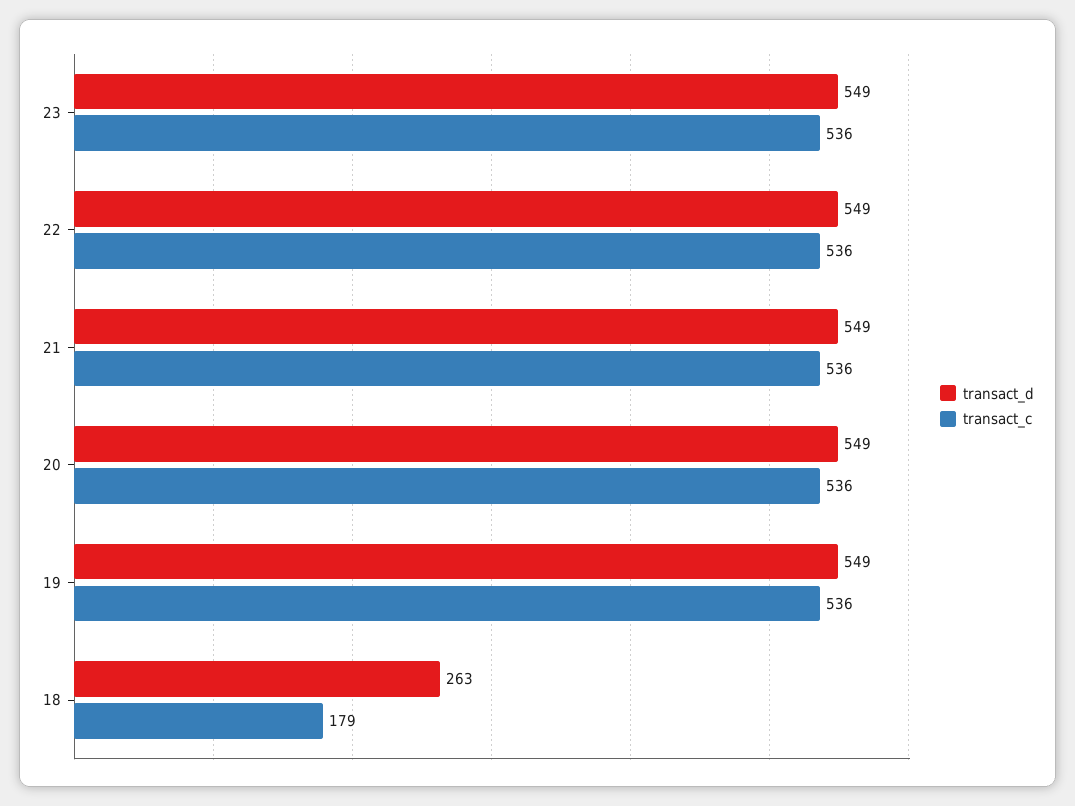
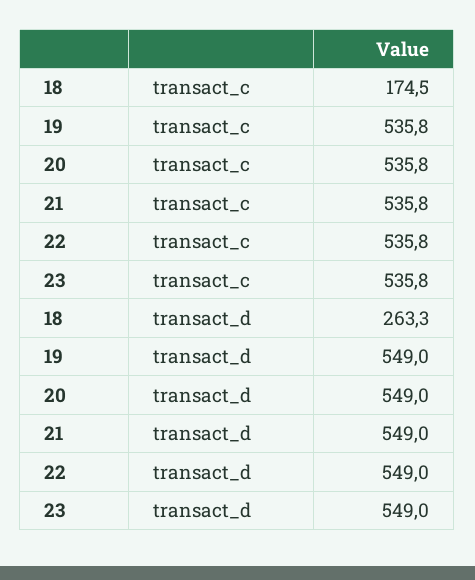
transact_c, 18: 179 -> 174.5

